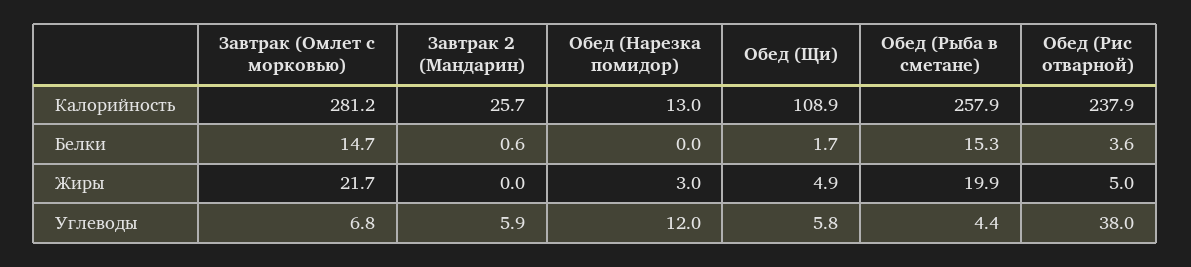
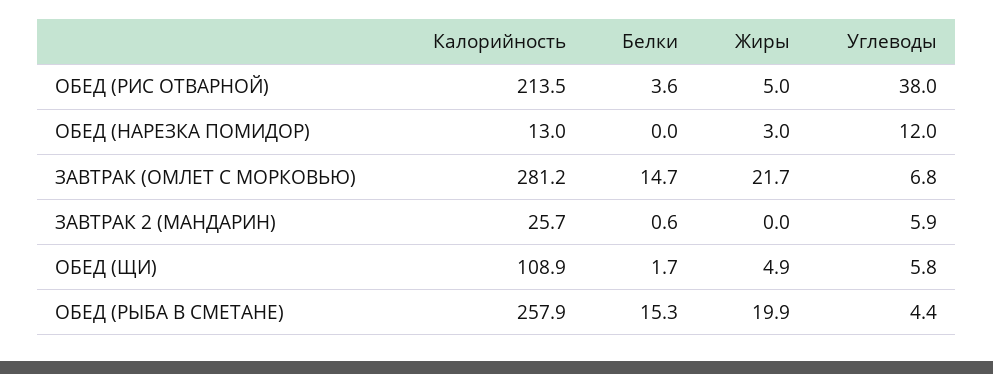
Обед (Рис отварной), Калорийность: 237.9 -> 213.5

